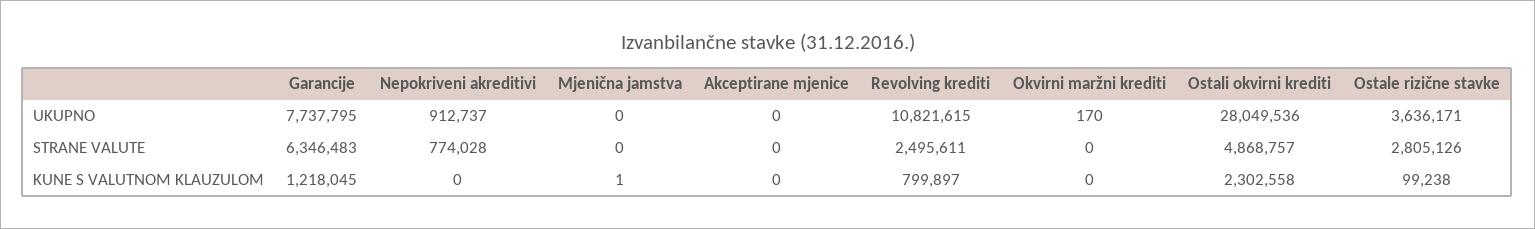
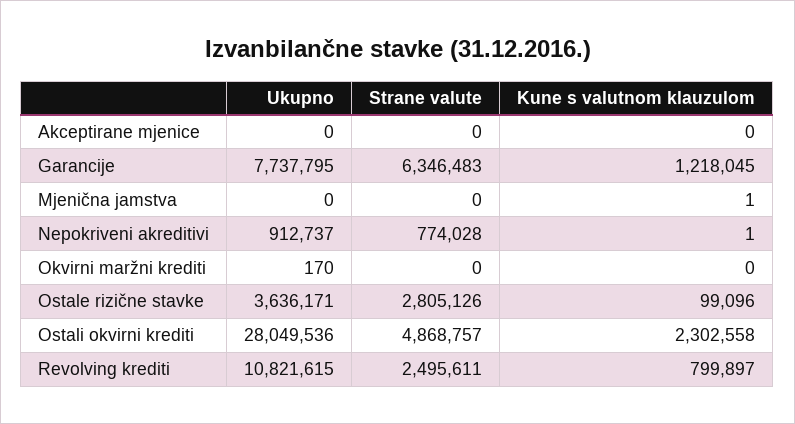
Nepokriveni akreditivi, KUNE S VALUTNOM KLAUZULOM: 0 -> 1
Ostale rizične stavke, KUNE S VALUTNOM KLAUZULOM: 99238 -> 99096

